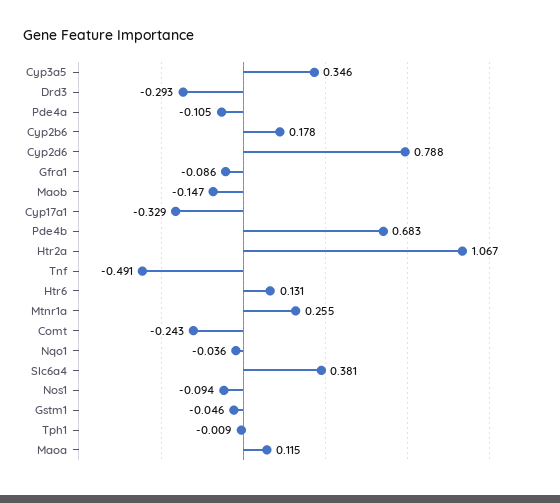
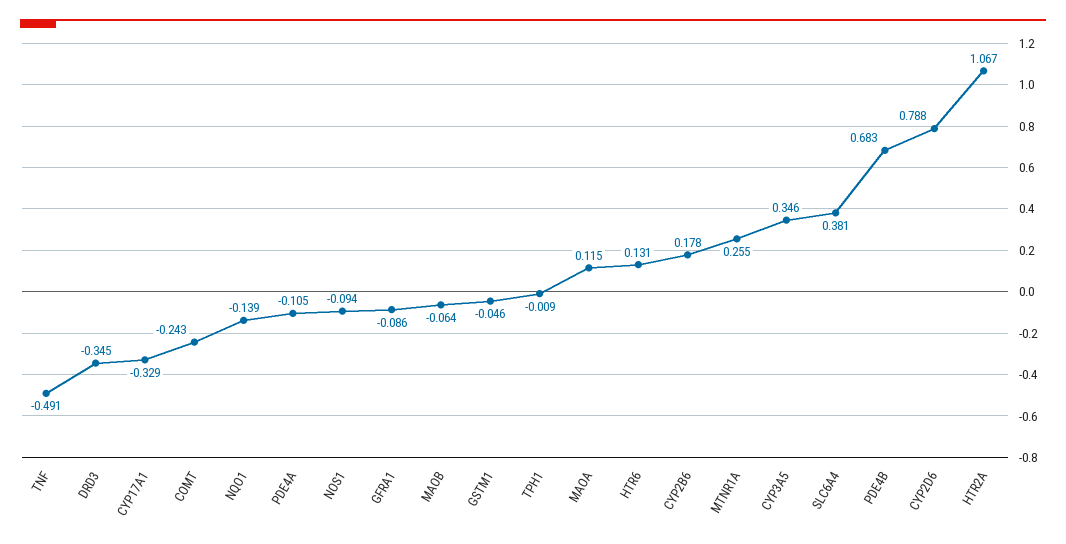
Drd3: -0.293 -> -0.345
Maob: -0.147 -> -0.064
Nqo1: -0.036 -> -0.139

